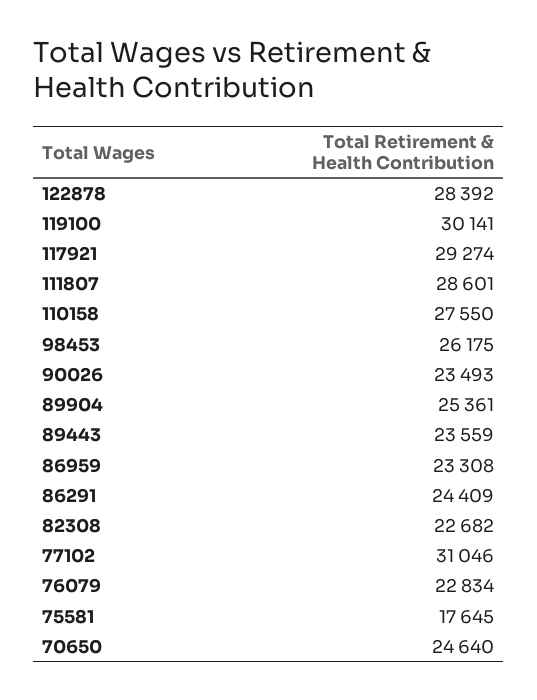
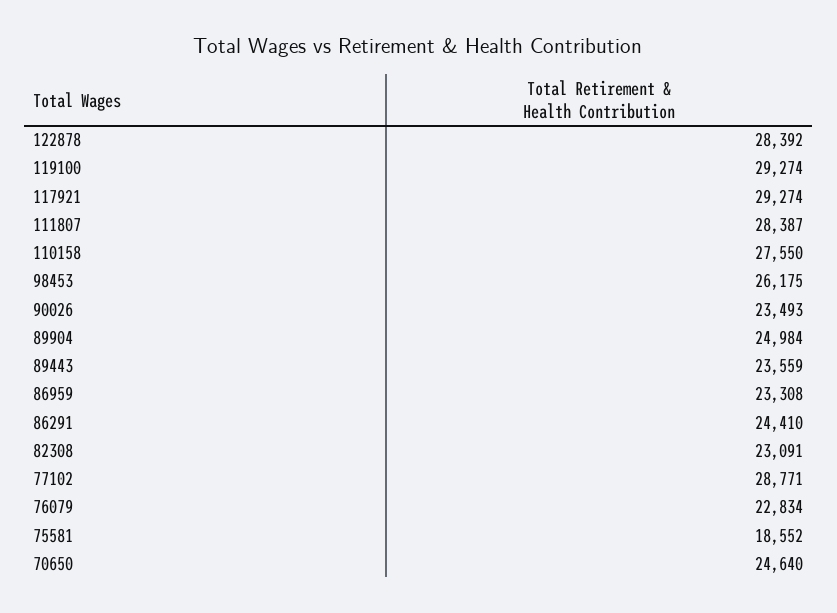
119100: 30141 -> 29274
111807: 28601 -> 28387
89904: 25361 -> 24984
86291: 24409 -> 24410
82308: 22682 -> 23091
77102: 31046 -> 28771
75581: 17645 -> 18552

